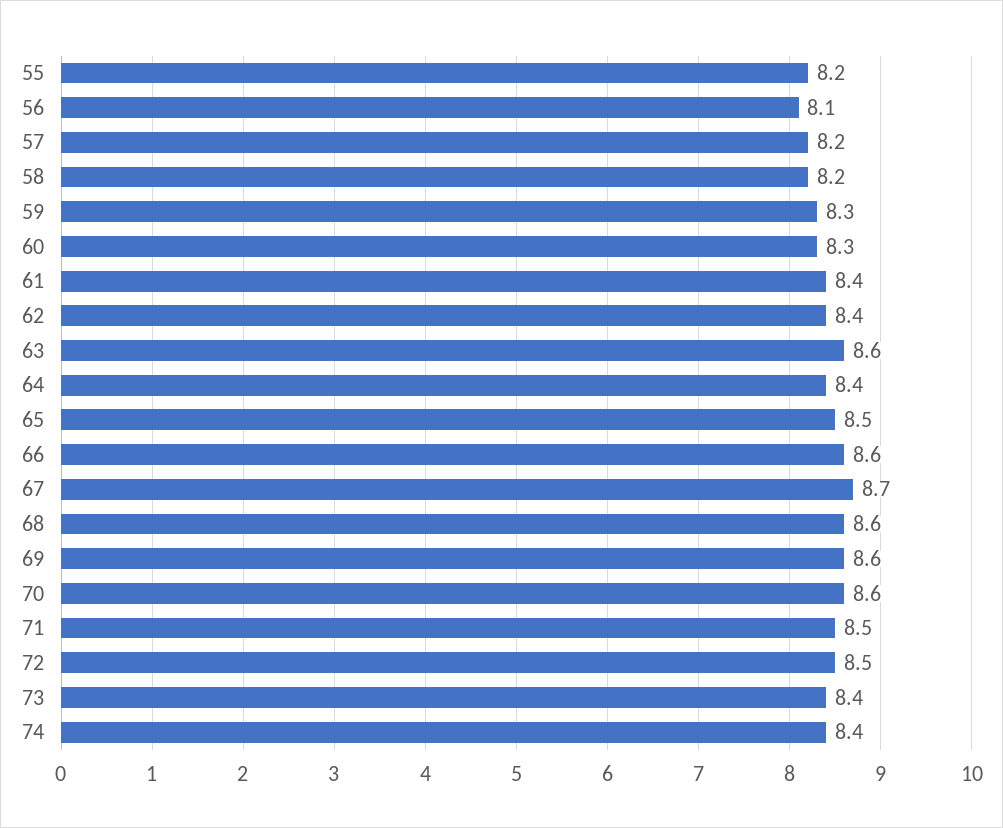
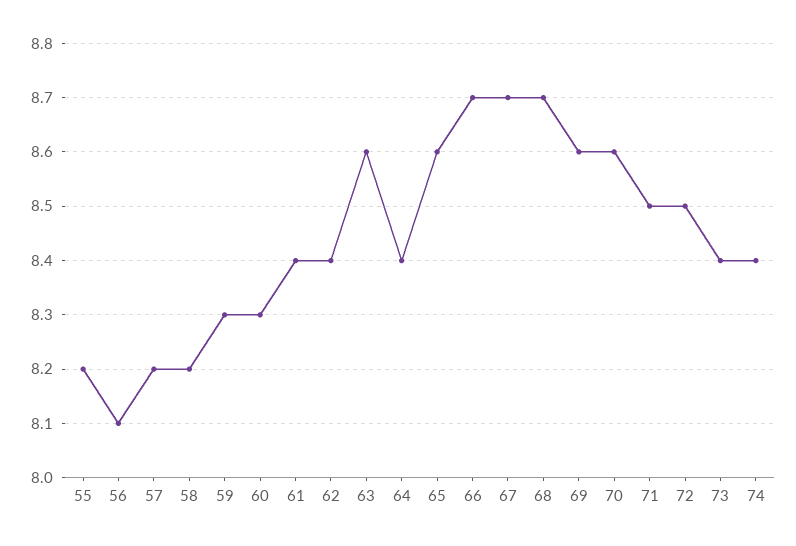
65: 8.5 -> 8.6
66: 8.6 -> 8.7
68: 8.6 -> 8.7

